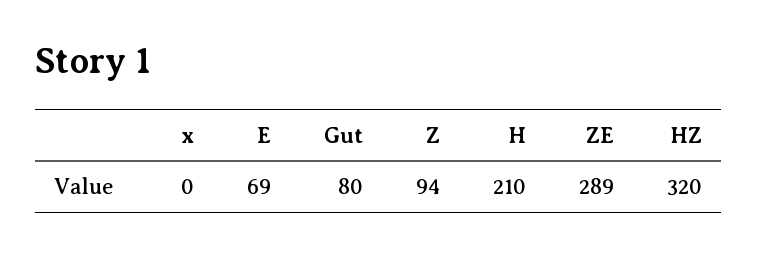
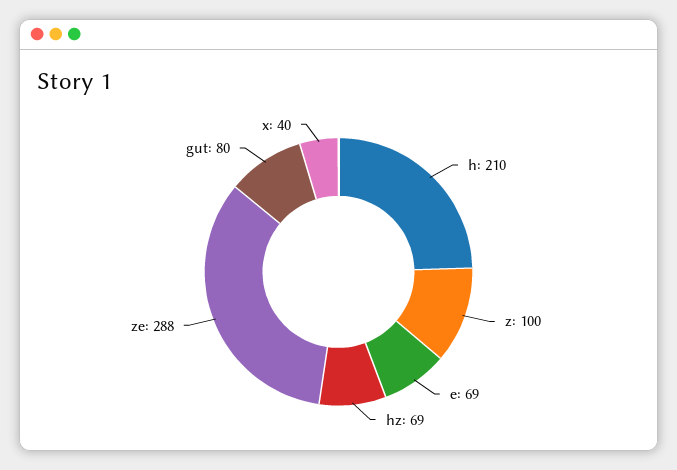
x: 0 -> 40
Z: 94 -> 100
ZE: 289 -> 288
HZ: 320 -> 69

